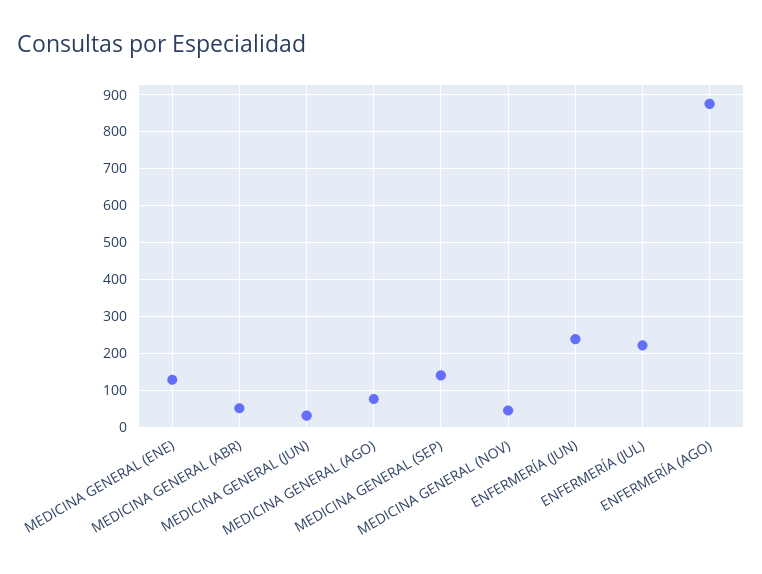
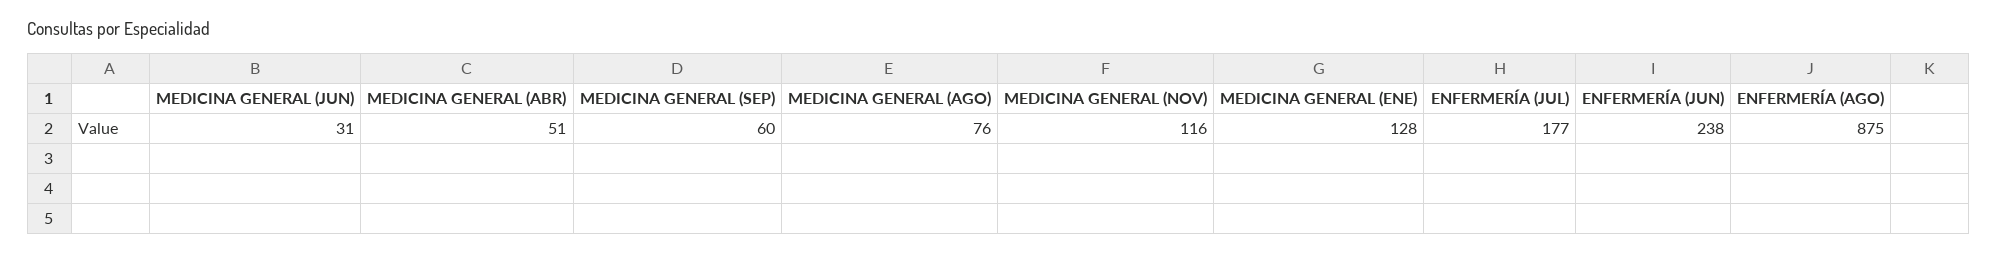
MEDICINA GENERAL (SEP): 140 -> 60
MEDICINA GENERAL (NOV): 40 -> 116
ENFERMERÍA (JUL): 220 -> 177

